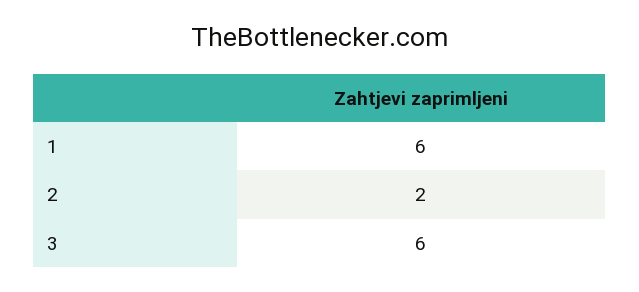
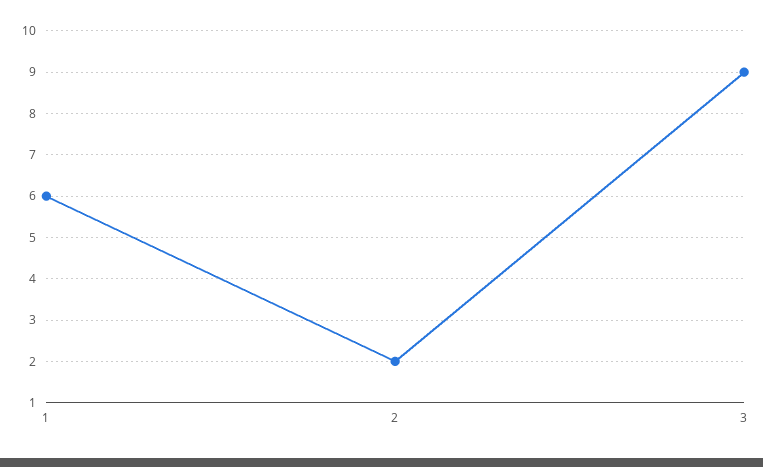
3: 6 -> 9

